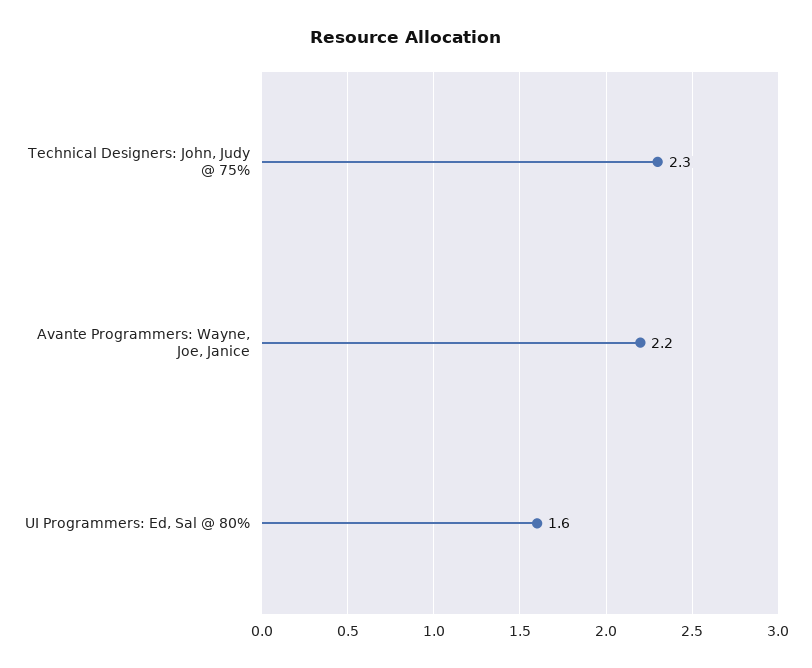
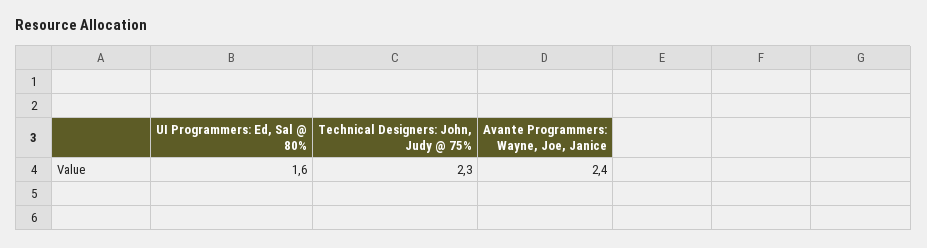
Avante Programmers: Wayne, Joe, Janice: 2.2 -> 2.4

